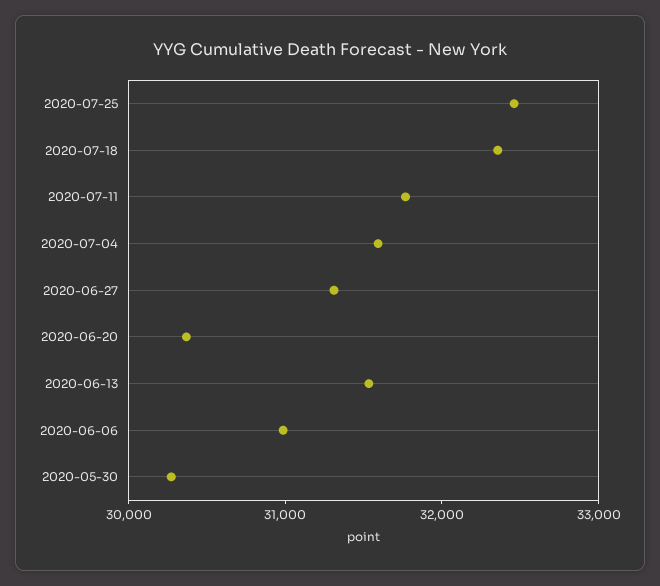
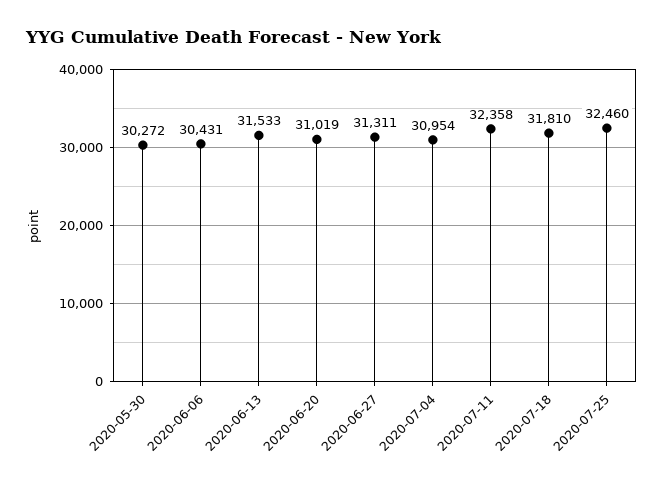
2020-07-18: 32400 -> 31810
2020-07-11: 31800 -> 32358
2020-07-04: 31600 -> 30954
2020-06-20: 30400 -> 31019
2020-06-06: 31000 -> 30431

